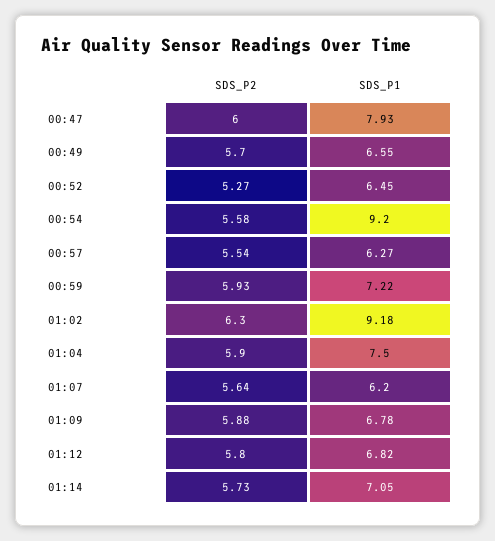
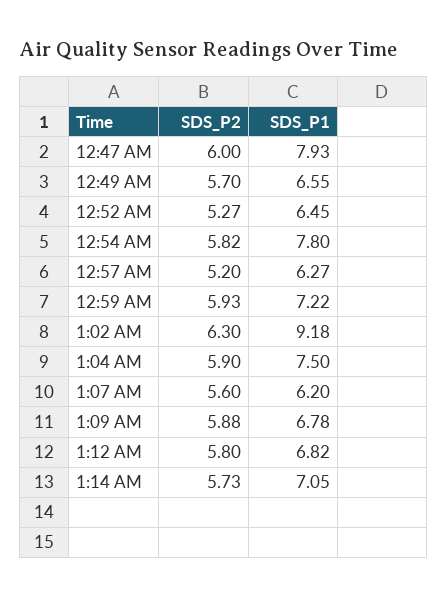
SDS_P2, 00:54: 5.58 -> 5.82
SDS_P1, 00:54: 9.2 -> 7.8
SDS_P2, 00:57: 5.54 -> 5.2
SDS_P2, 01:07: 5.64 -> 5.6

